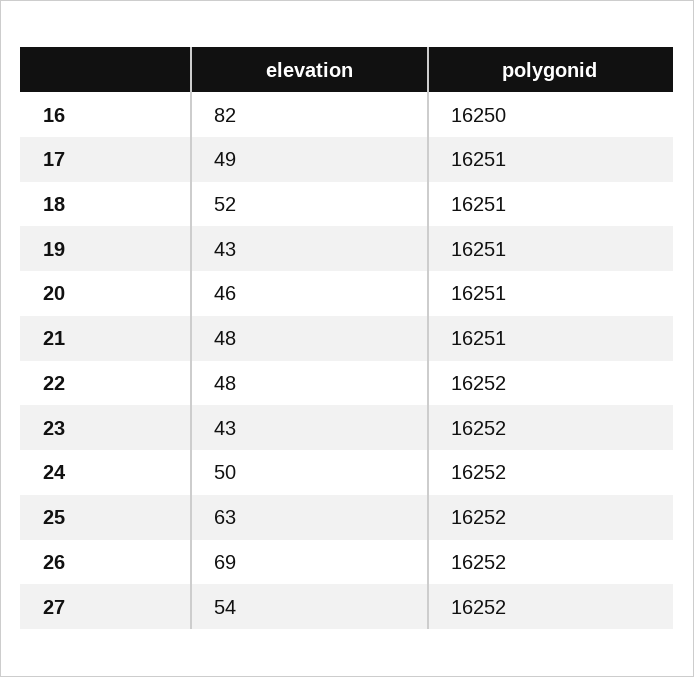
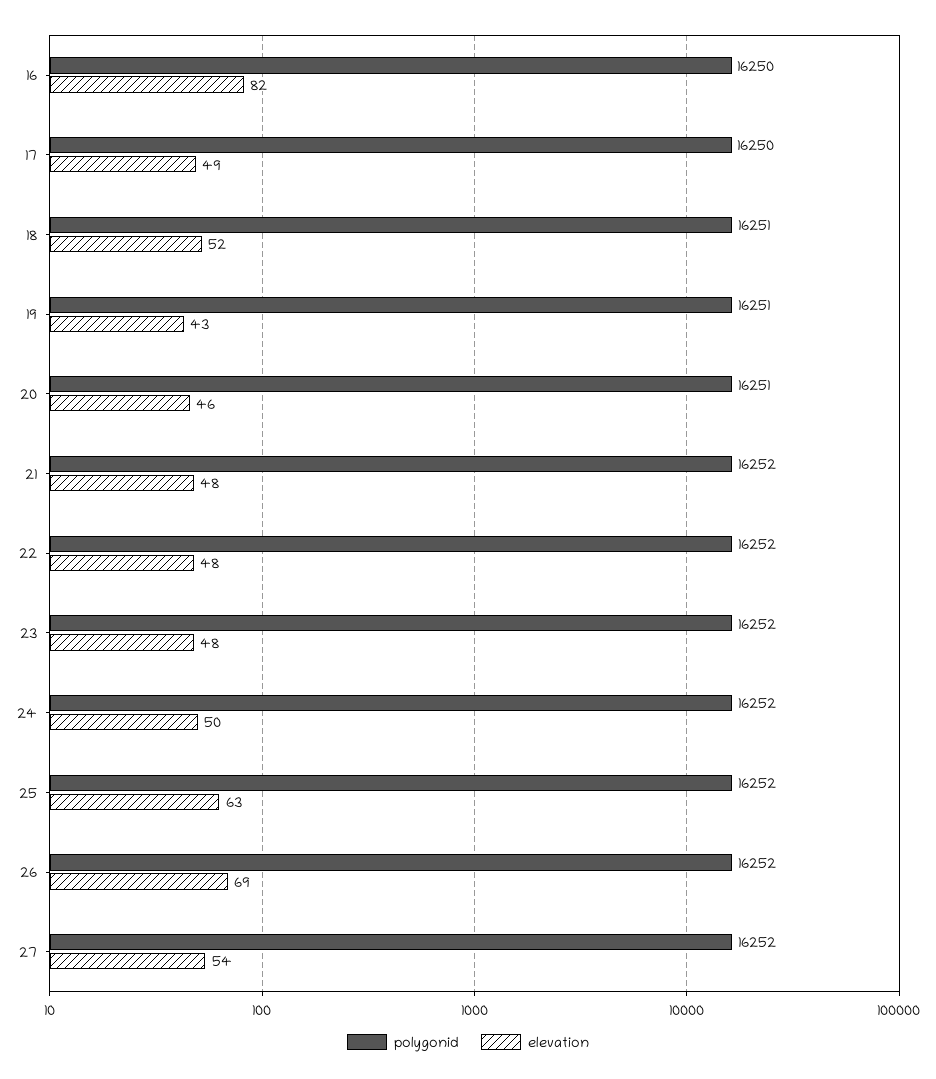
polygonid, 17: 16251 -> 16250
polygonid, 21: 16251 -> 16252
elevation, 23: 43 -> 48

